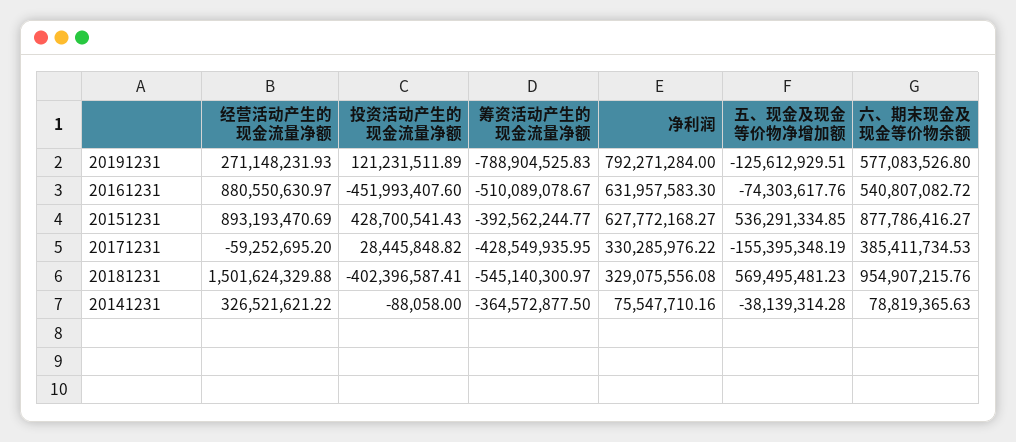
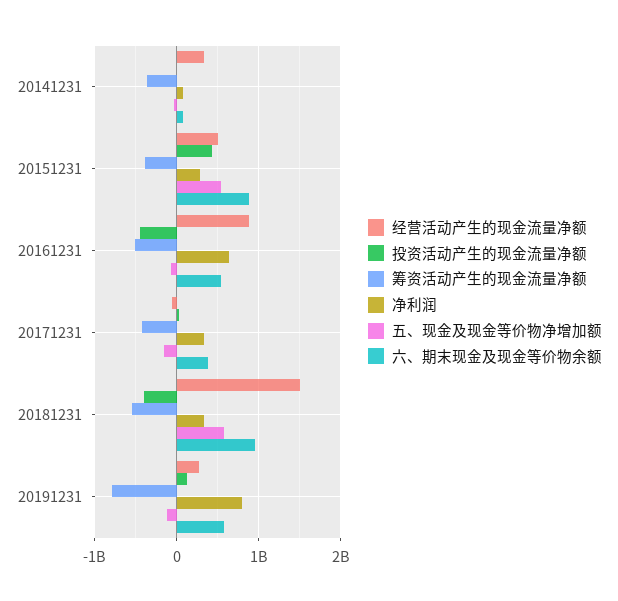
经营活动产生的现金流量净额, 20151231: 893193470.69 -> 500000000
净利润, 20151231: 627772168.27 -> 300000000

